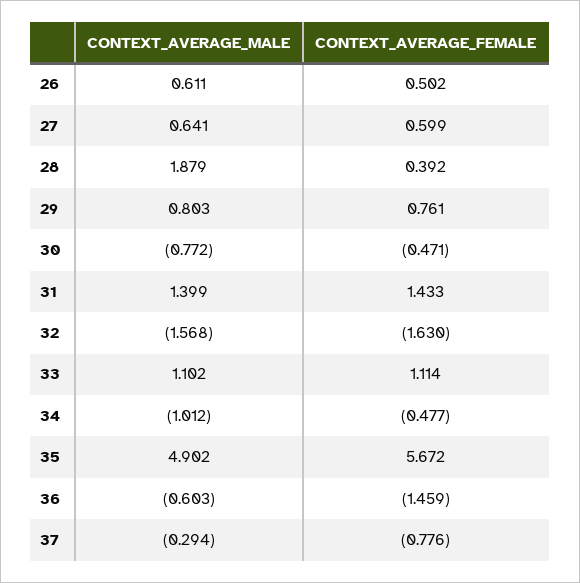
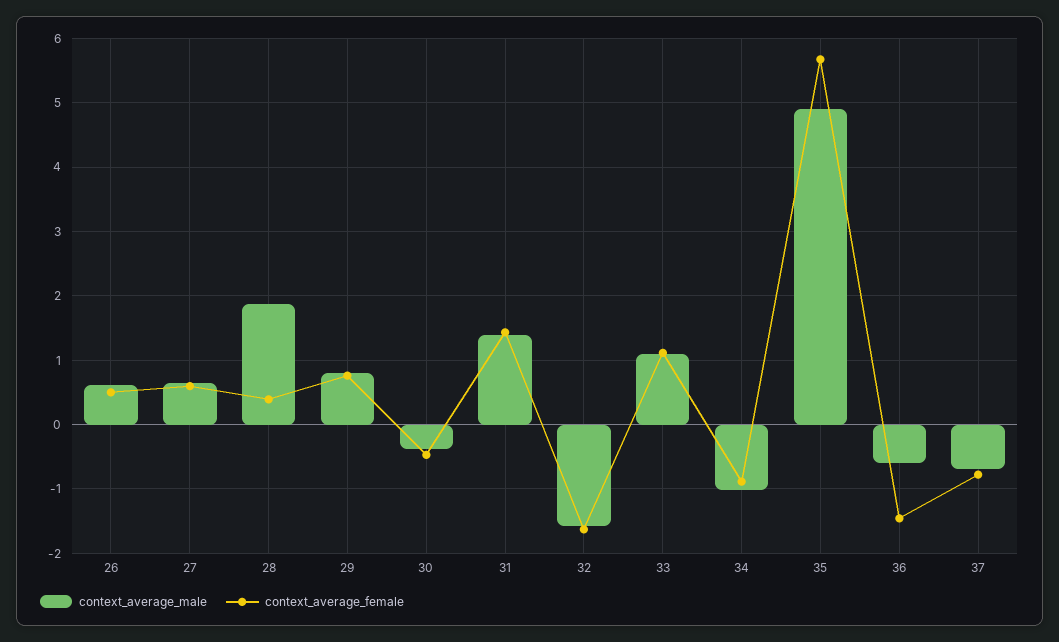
CONTEXT_AVERAGE_MALE, 30: -0.772 -> -0.4
CONTEXT_AVERAGE_FEMALE, 34: -0.477 -> -0.9
CONTEXT_AVERAGE_MALE, 37: -0.294 -> -0.7

